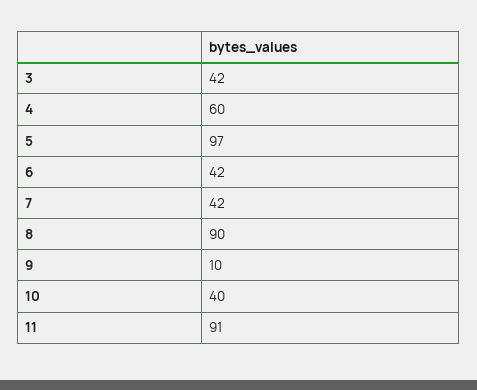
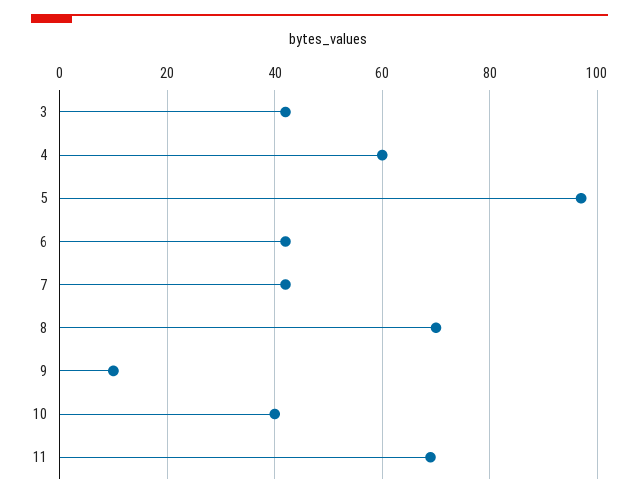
8: 90 -> 70
11: 91 -> 70

